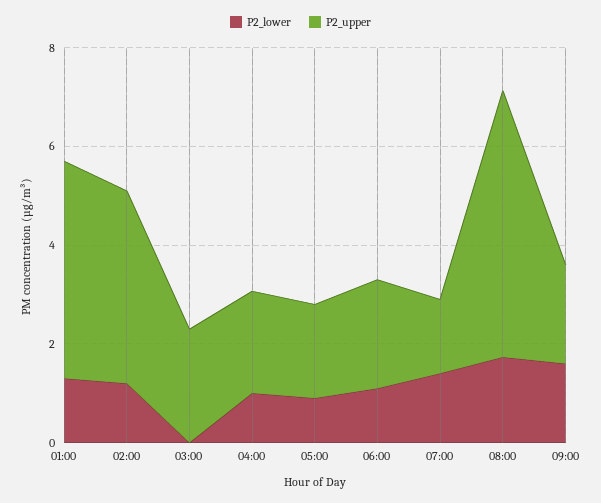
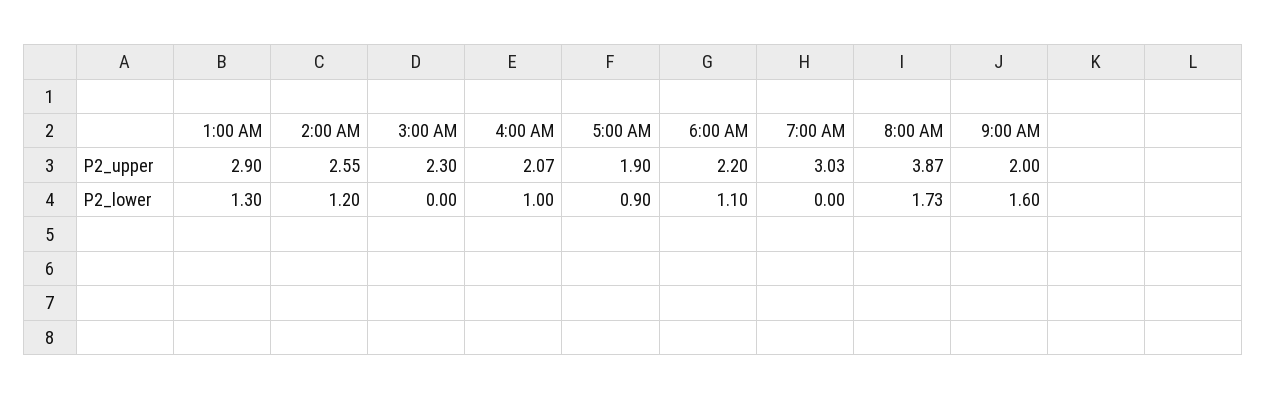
P2_upper, 01:00: 4.5 -> 2.9
P2_upper, 02:00: 4 -> 2.55
P2_lower, 07:00: 1.5 -> 0
P2_upper, 07:00: 1.5 -> 3.03
P2_upper, 08:00: 5.5 -> 3.87

